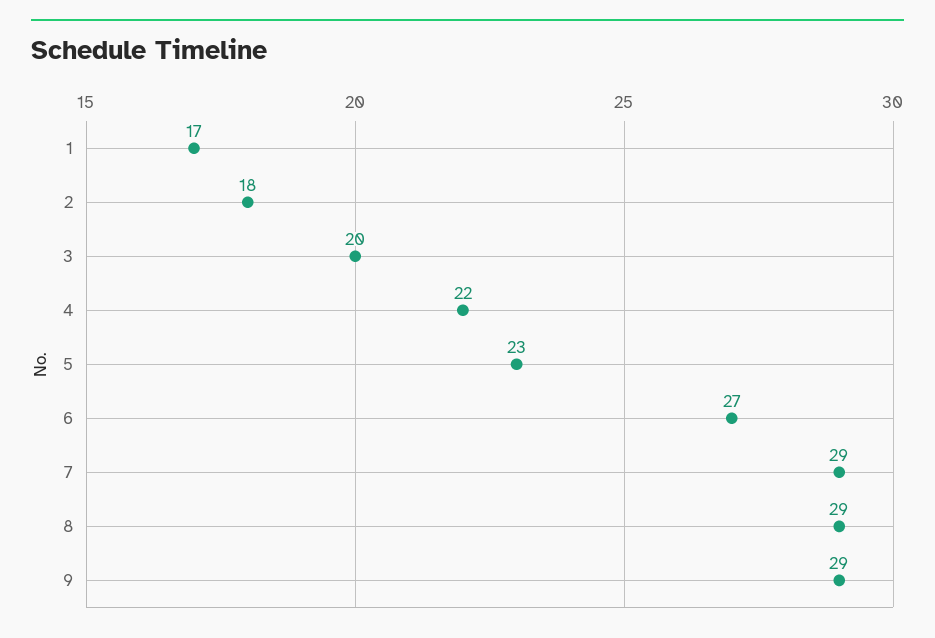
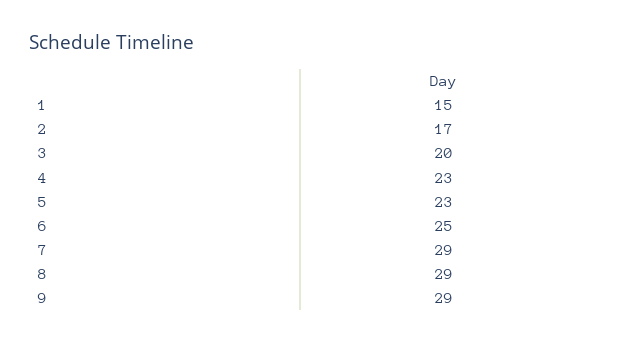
1: 17 -> 15
2: 18 -> 17
4: 22 -> 23
6: 27 -> 25

